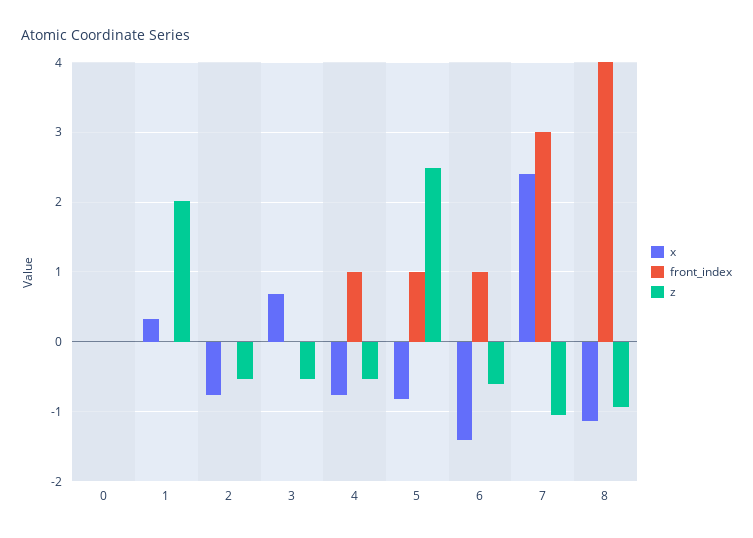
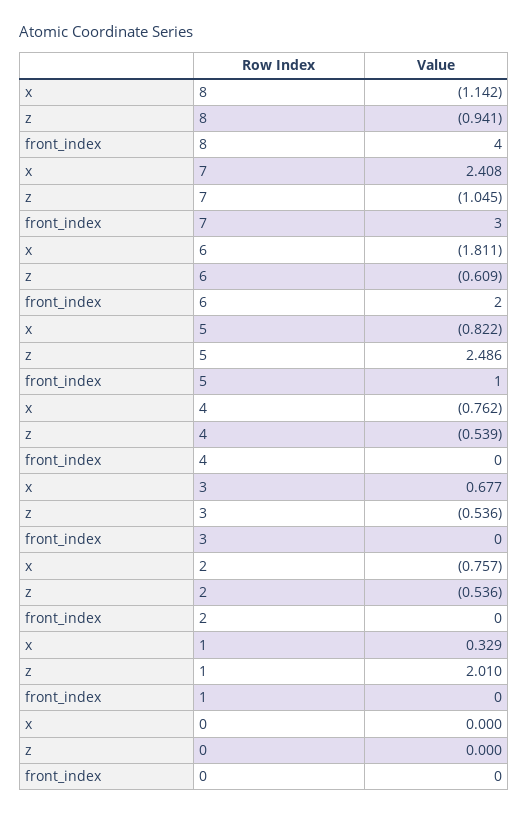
front_index, 4: 1 -> 0
x, 6: -1.4 -> -1.811
front_index, 6: 1 -> 2

